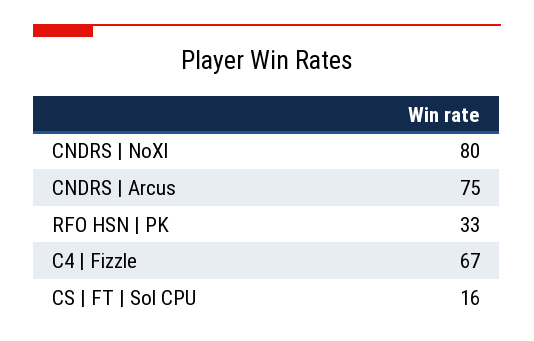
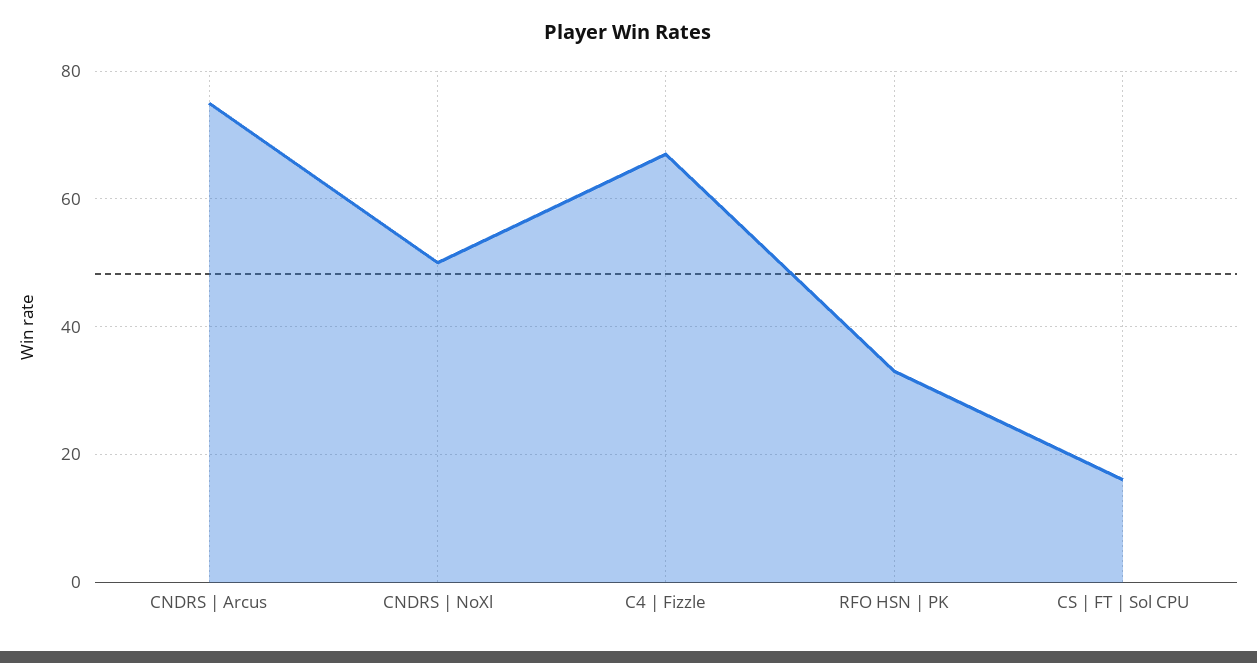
CNDRS | NoXl: 80 -> 50

